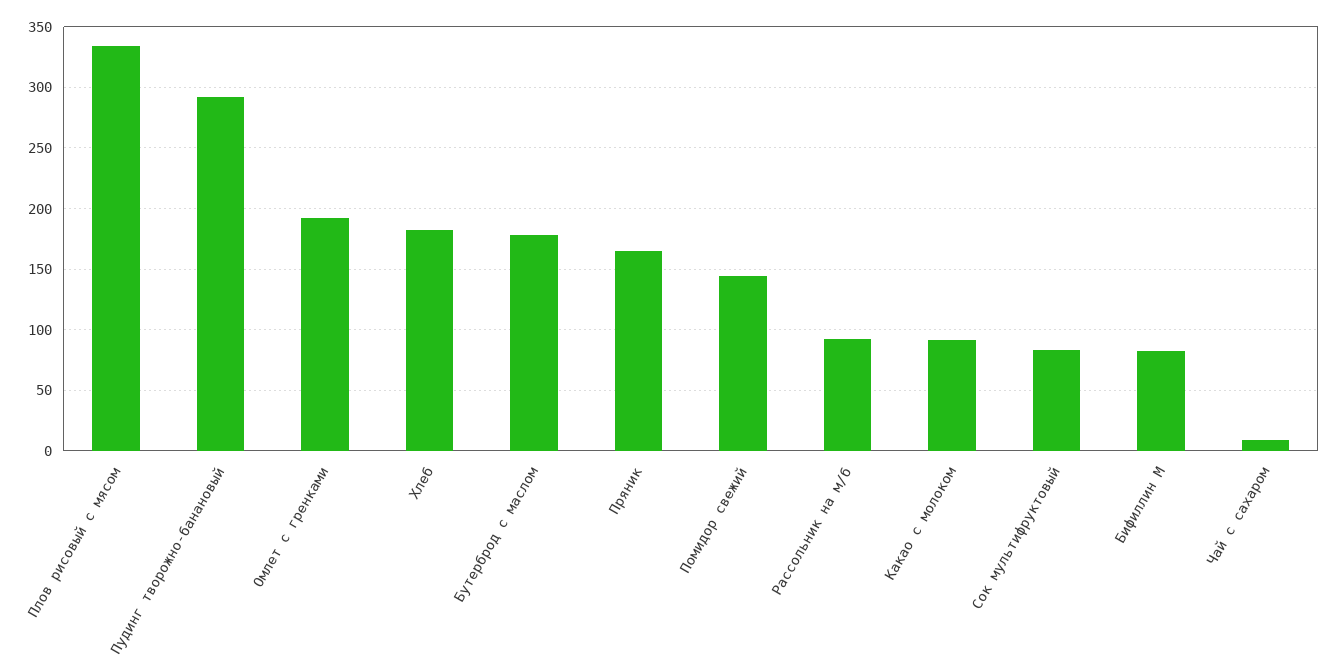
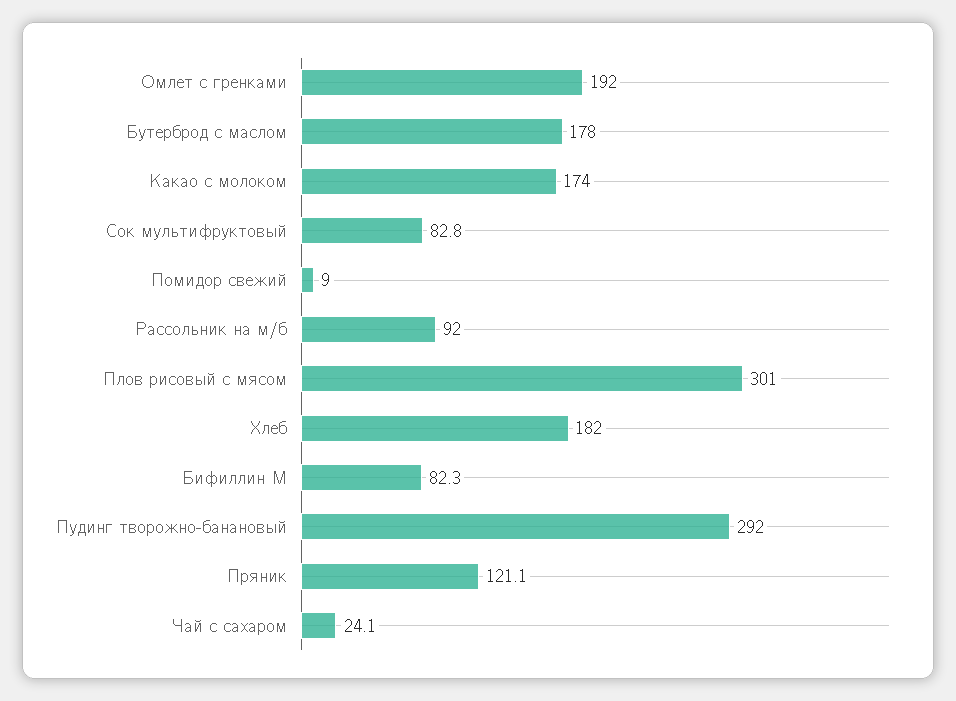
Плов рисовый с мясом: 335 -> 301
Пряник: 165 -> 121.1
Помидор свежий: 145 -> 9
Какао с молоком: 90 -> 174
Чай с сахаром: 10 -> 24.1

